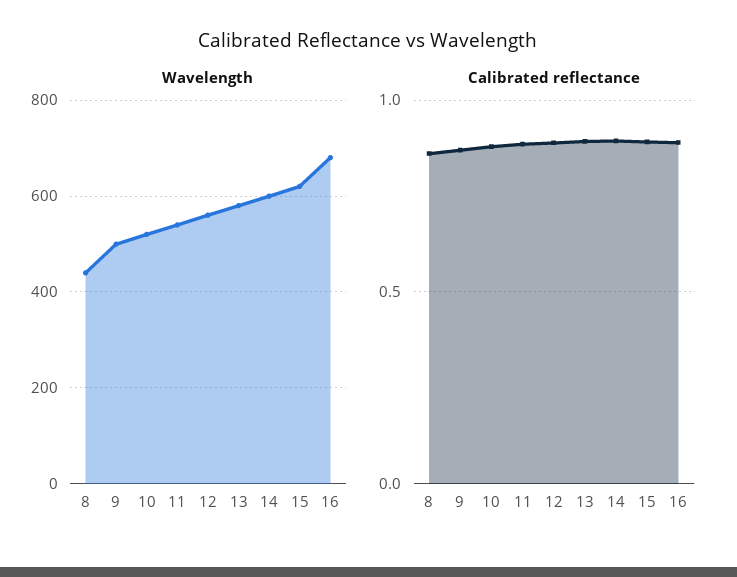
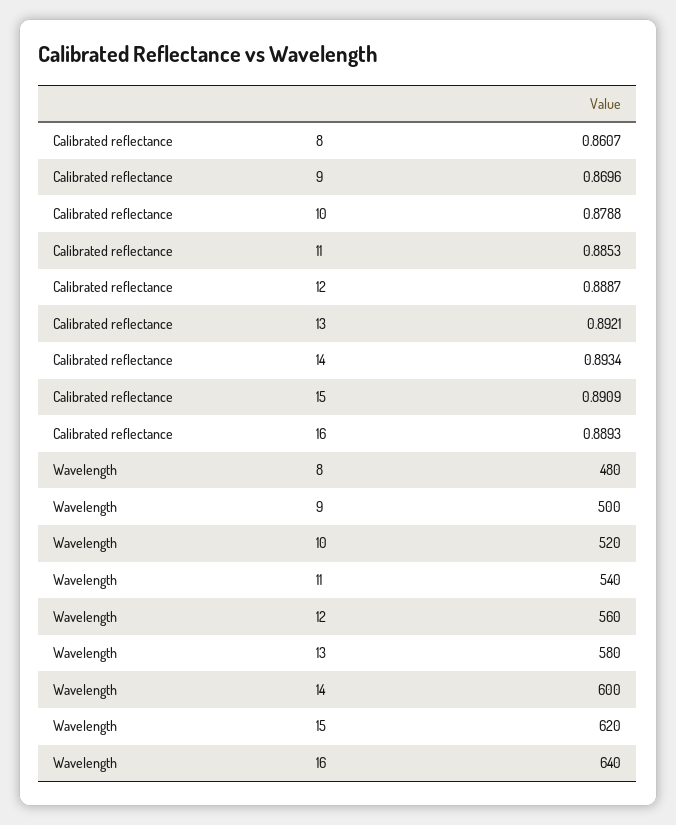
Wavelength, 8: 440 -> 480
Wavelength, 16: 680 -> 640

